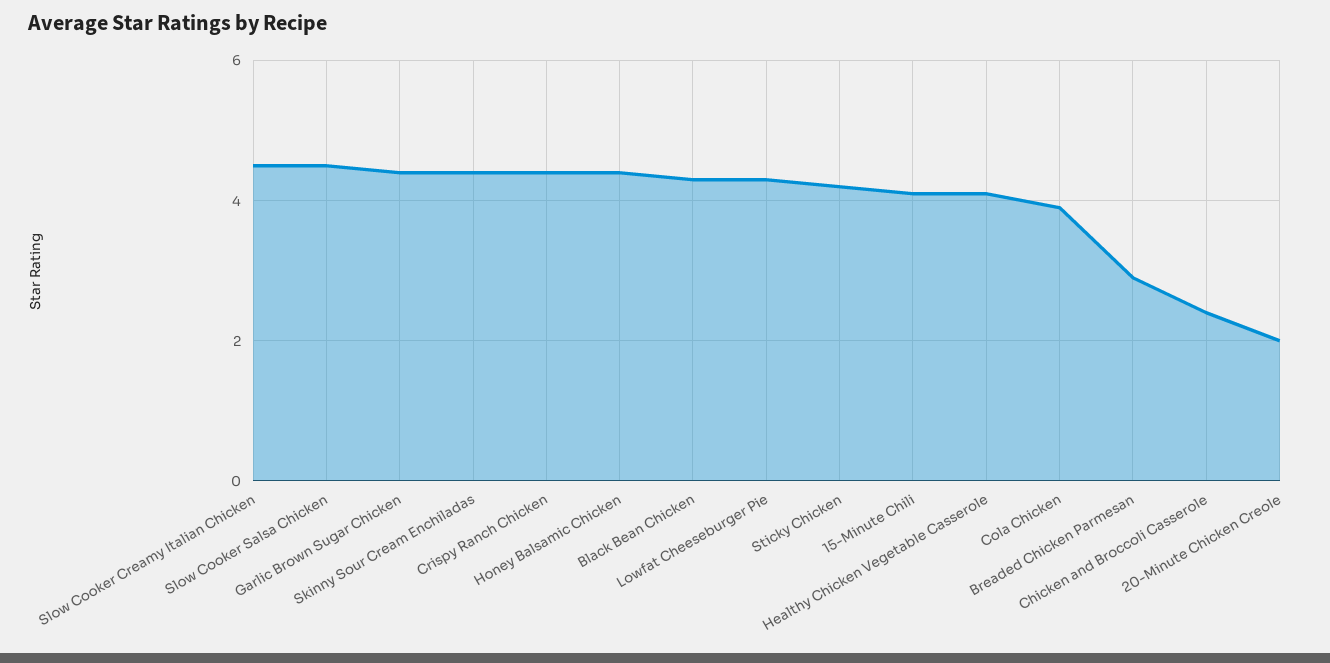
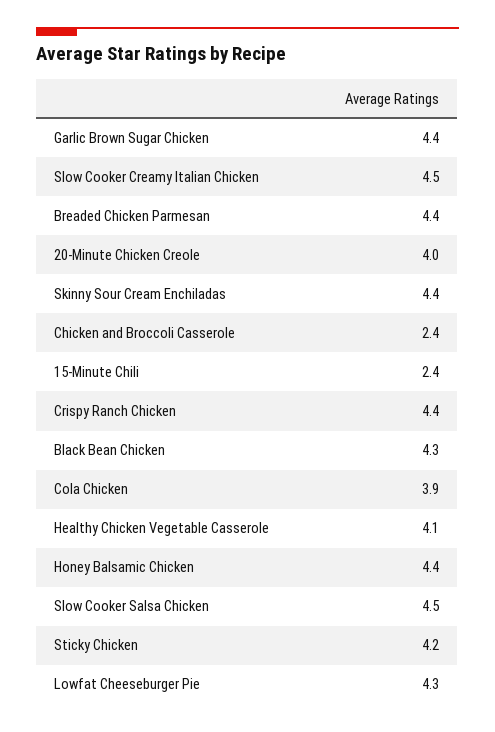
15-Minute Chili: 4 -> 2.4
Breaded Chicken Parmesan: 3 -> 4.4
20-Minute Chicken Creole: 2 -> 4

